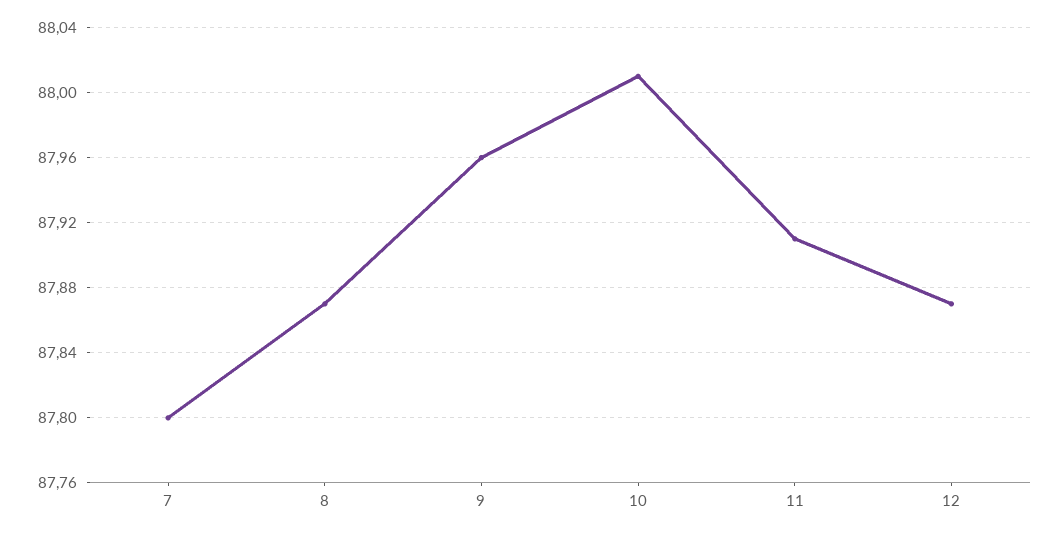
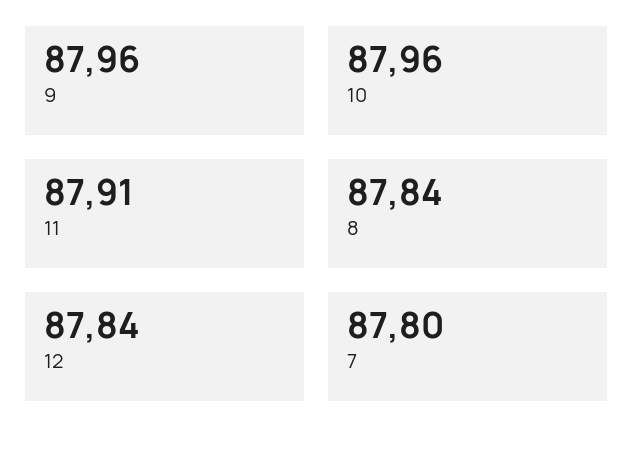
8: 87.87 -> 87.84
10: 88.01 -> 87.96
12: 87.87 -> 87.84

